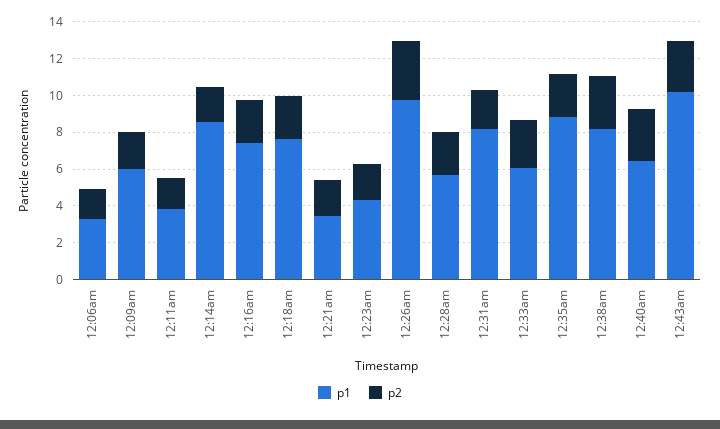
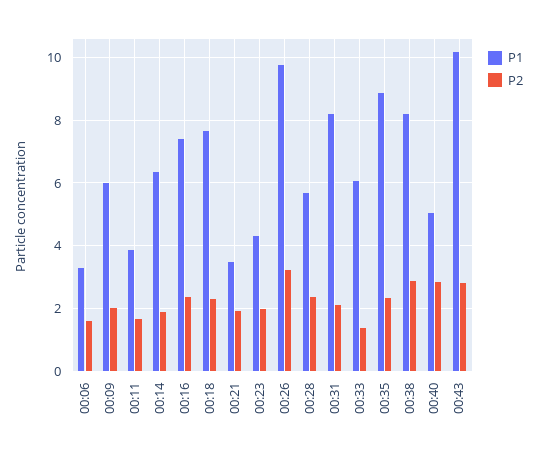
p1, 12:14am: 8.5 -> 6.4
p2, 12:33am: 2.5 -> 1.4
p1, 12:40am: 6.5 -> 5

